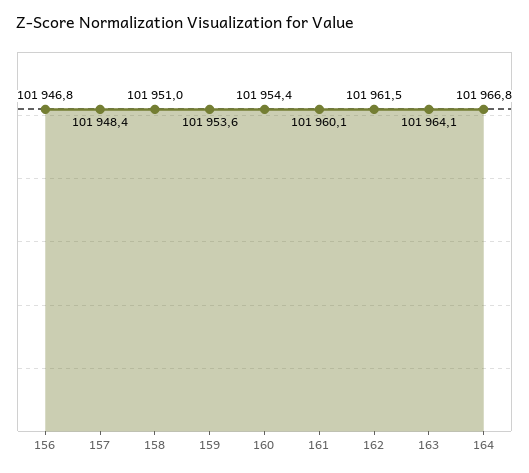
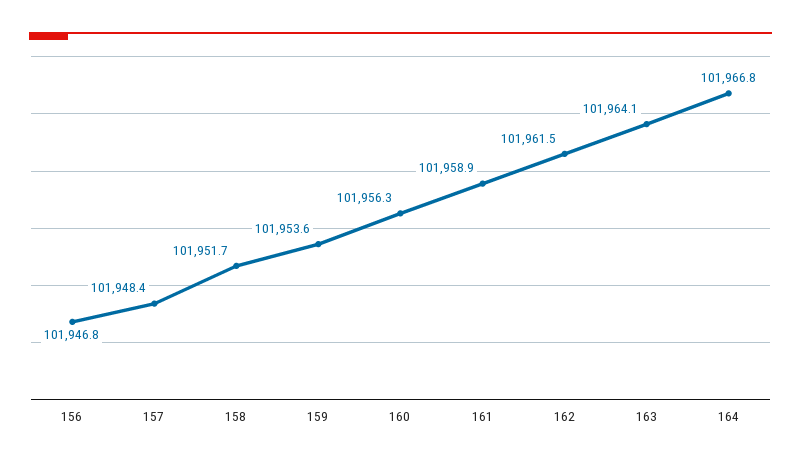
158: 101951 -> 101951.7
160: 101954.4 -> 101956.3
161: 101960.1 -> 101958.9

